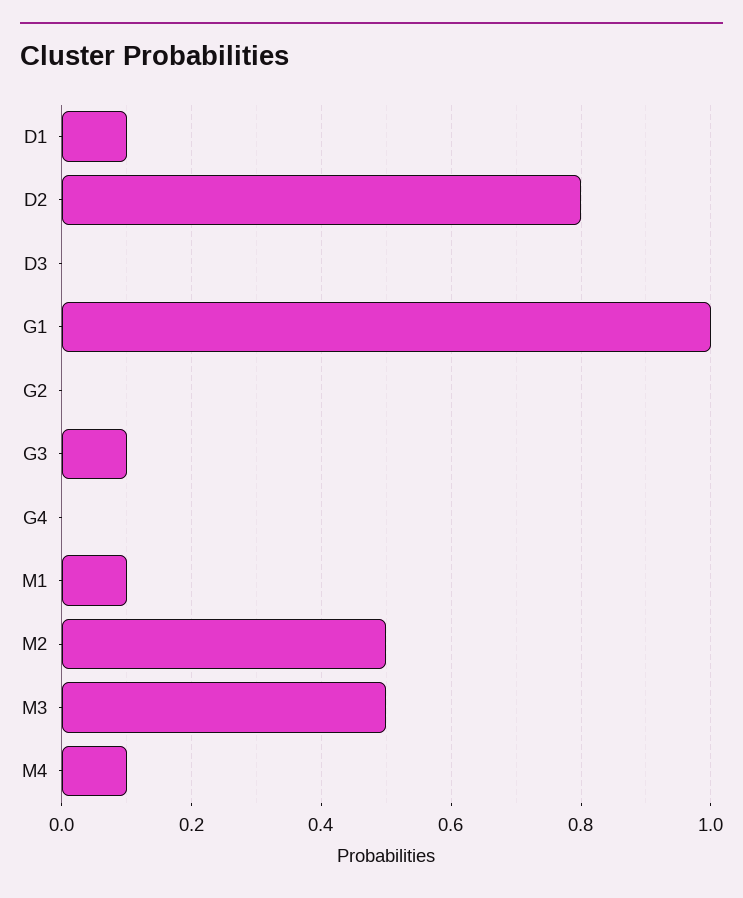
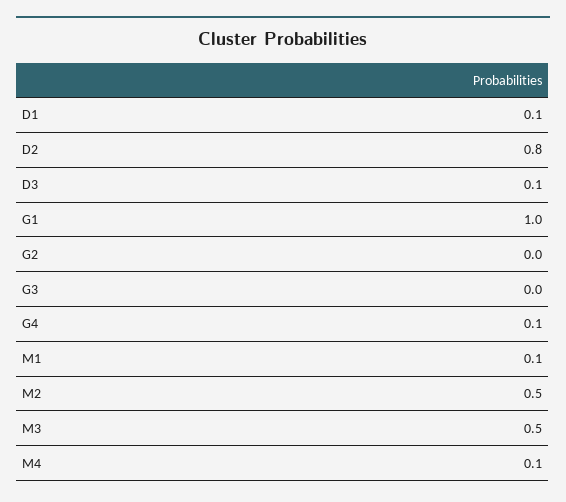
D3: 0 -> 0.1
G3: 0.1 -> 0
G4: 0 -> 0.1

